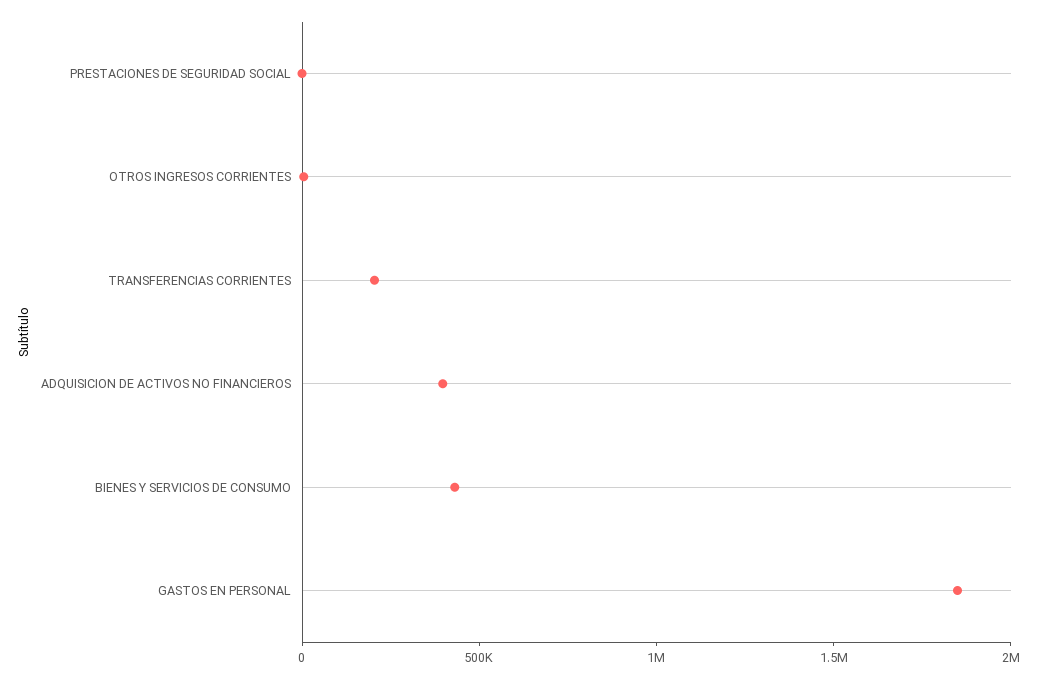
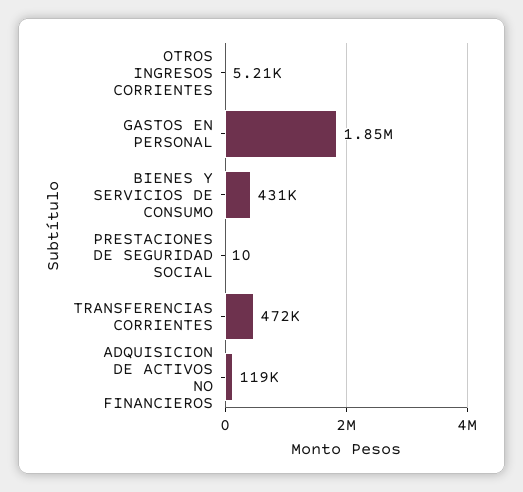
TRANSFERENCIAS CORRIENTES: 200000 -> 472000
ADQUISICION DE ACTIVOS NO FINANCIEROS: 400000 -> 119000

